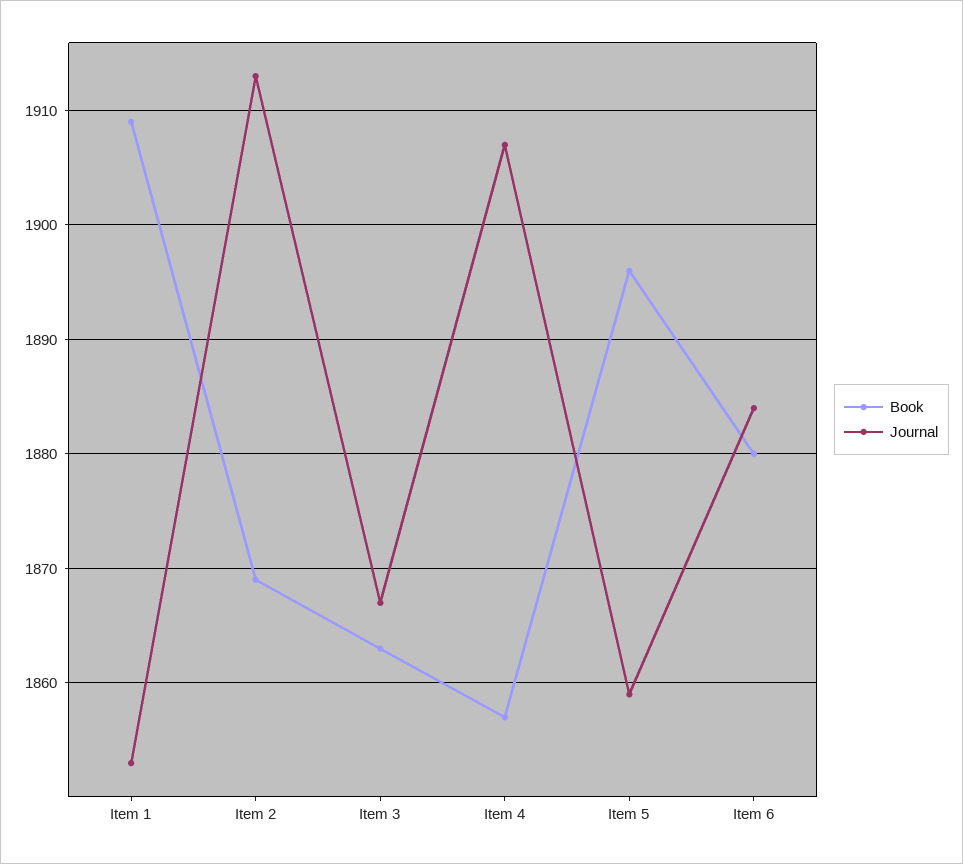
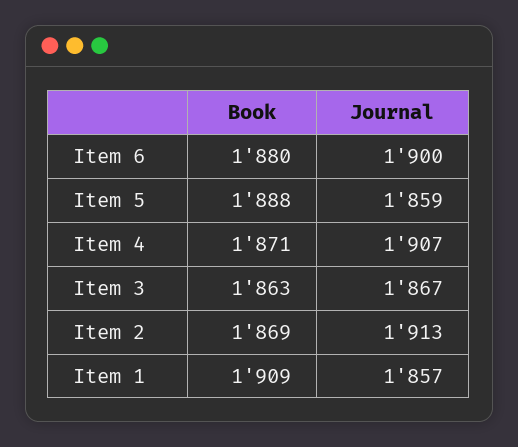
Journal, Item 1: 1853 -> 1857
Book, Item 4: 1857 -> 1871
Book, Item 5: 1896 -> 1888
Journal, Item 6: 1884 -> 1900

